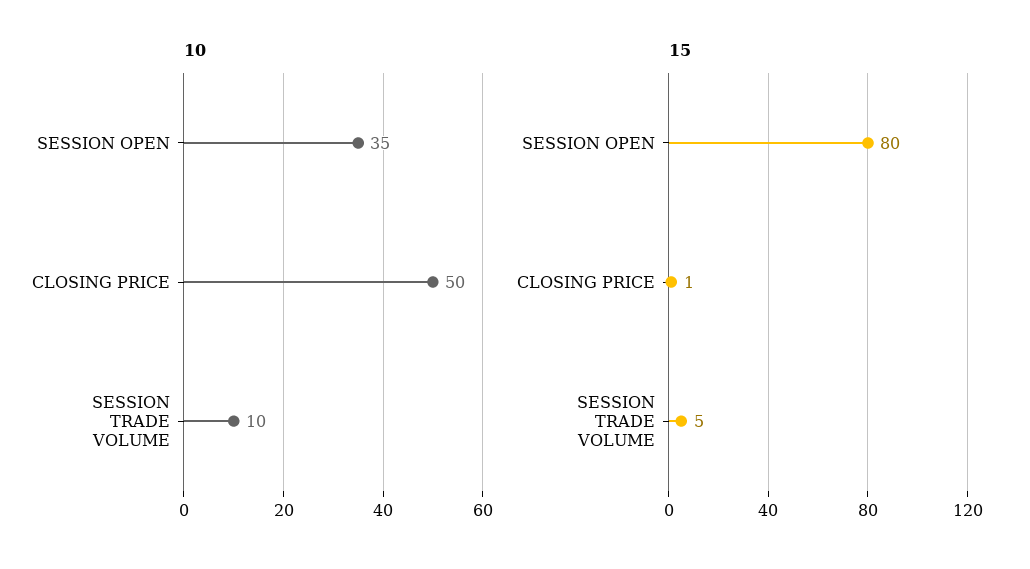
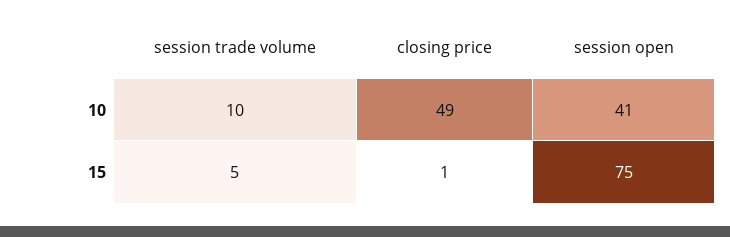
10, SESSION OPEN: 35 -> 41
10, CLOSING PRICE: 50 -> 49
15, SESSION OPEN: 80 -> 75

